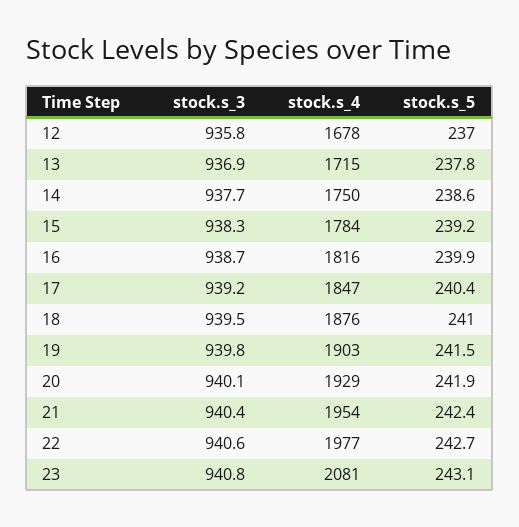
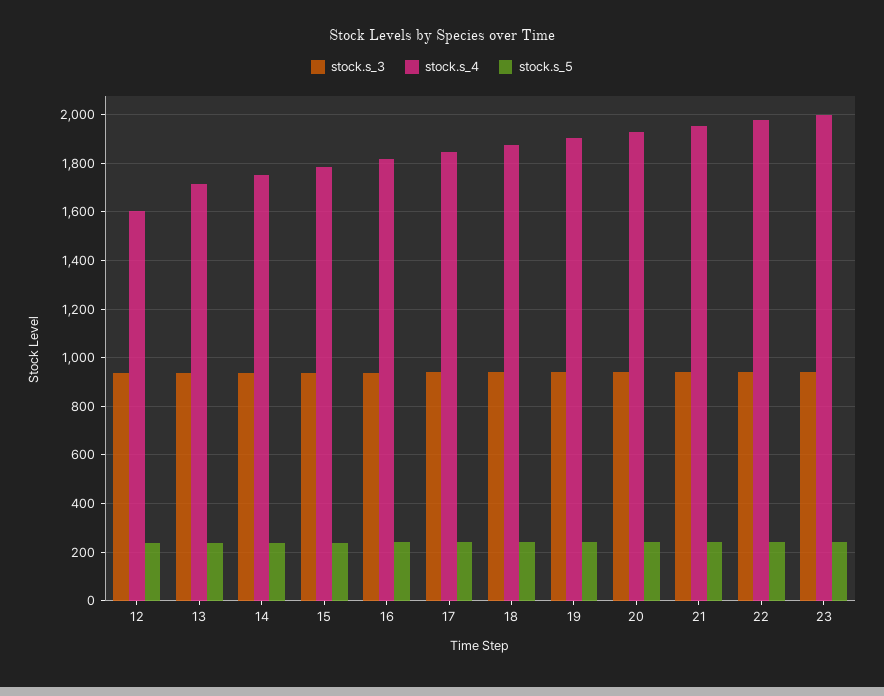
stock.s_4, 12: 1678 -> 1600
stock.s_4, 23: 2081 -> 2000

